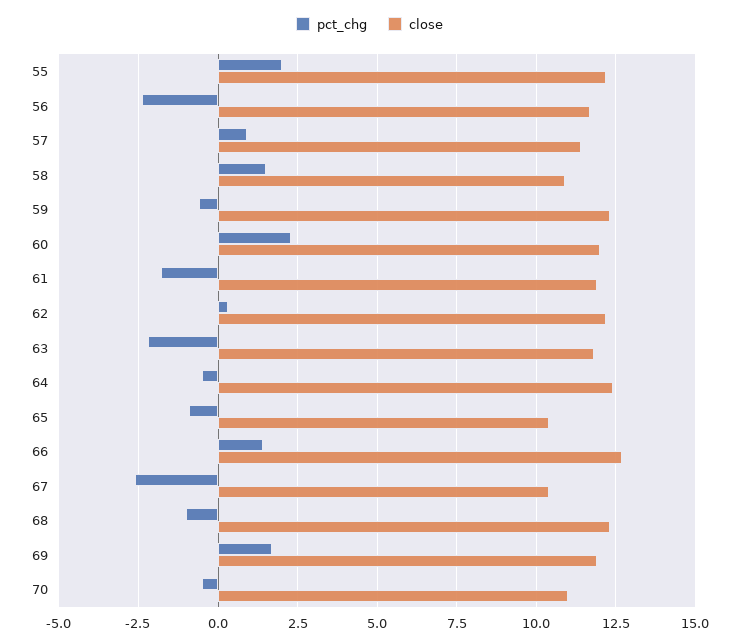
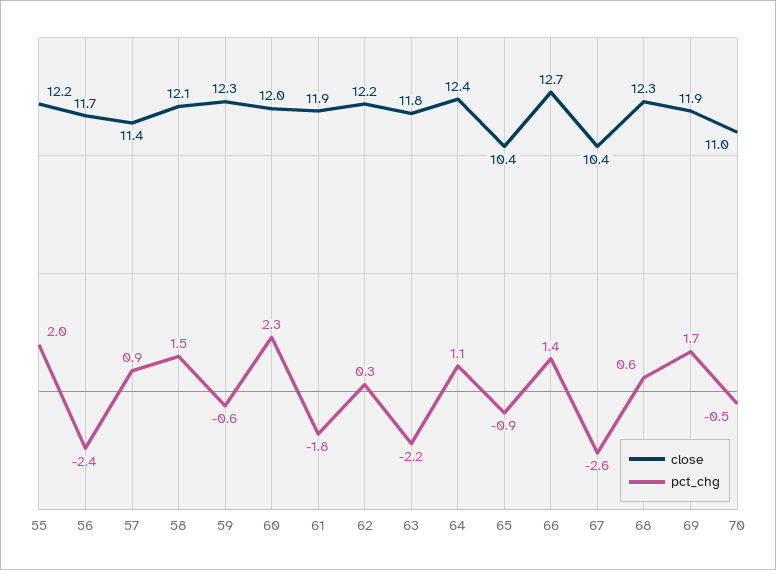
close, 58: 11 -> 12.1
pct_chg, 64: -0.5 -> 1.1
pct_chg, 68: -1 -> 0.6

